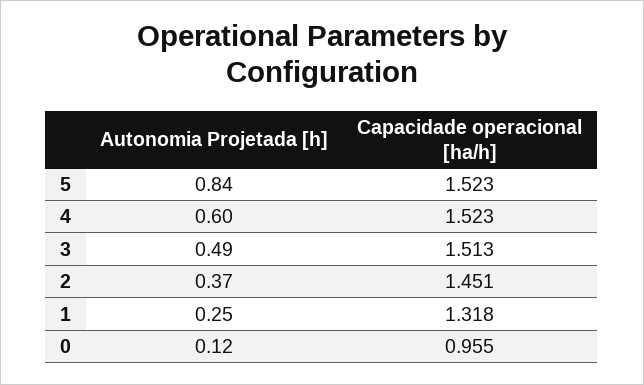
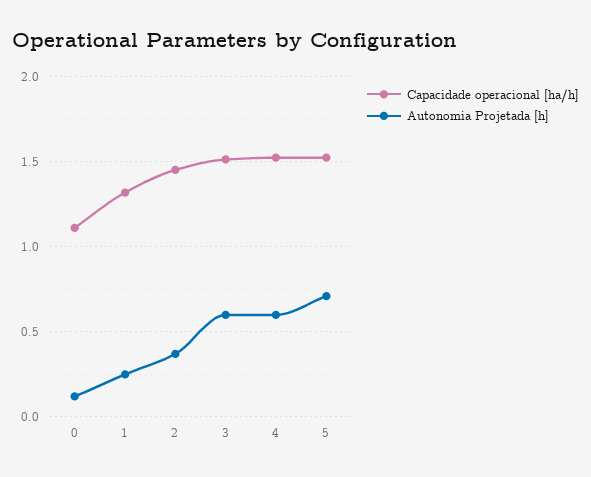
Autonomia Projetada [h], 5: 0.84 -> 0.7
Autonomia Projetada [h], 3: 0.49 -> 0.6
Capacidade operacional [ha/h], 0: 0.955 -> 1.1

